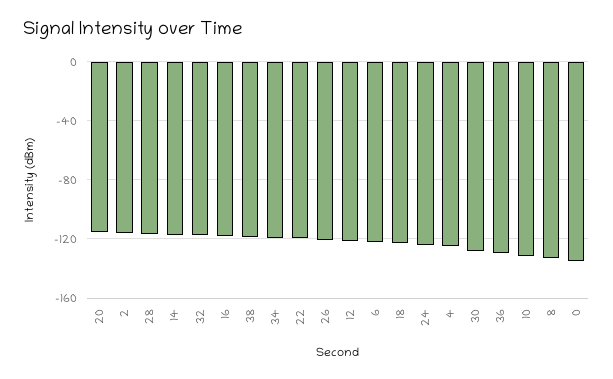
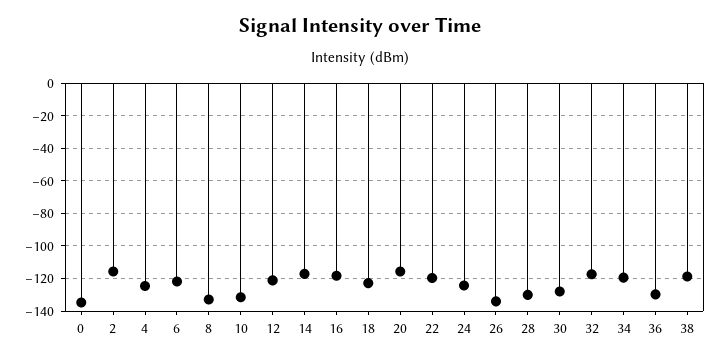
28: -115 -> -130
26: -120 -> -135

